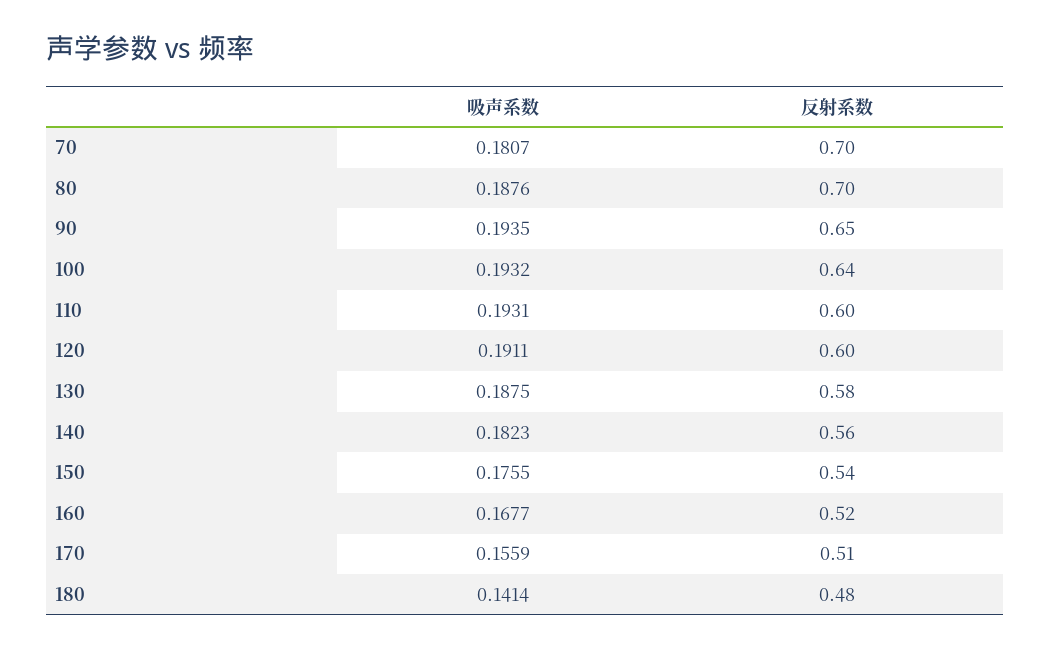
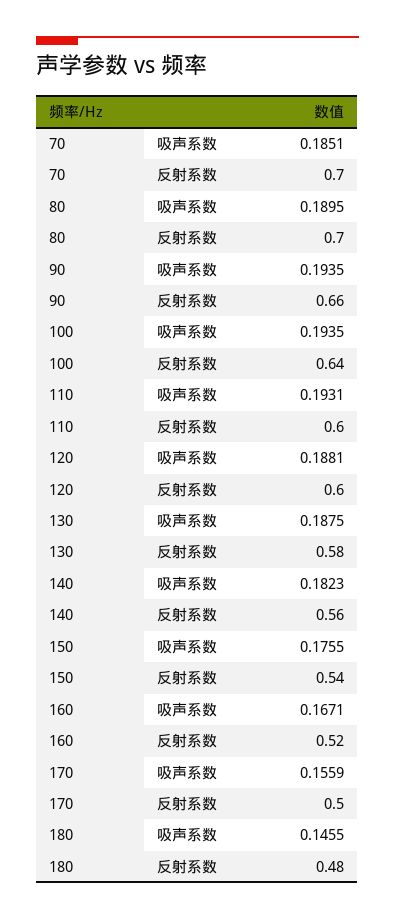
吸声系数, 70: 0.1807 -> 0.1851
吸声系数, 80: 0.1876 -> 0.1895
反射系数, 90: 0.65 -> 0.66
吸声系数, 100: 0.1932 -> 0.1935
吸声系数, 120: 0.1911 -> 0.1881
吸声系数, 160: 0.1677 -> 0.1671
反射系数, 170: 0.51 -> 0.5
吸声系数, 180: 0.1414 -> 0.1455

